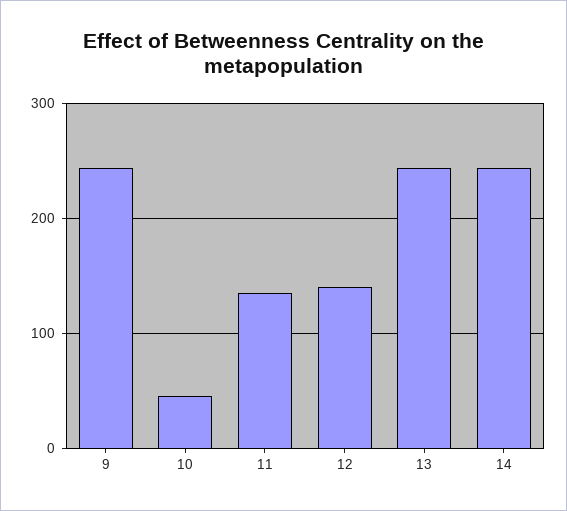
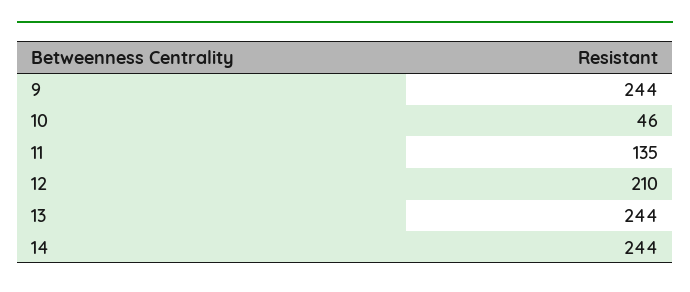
12: 140 -> 210

